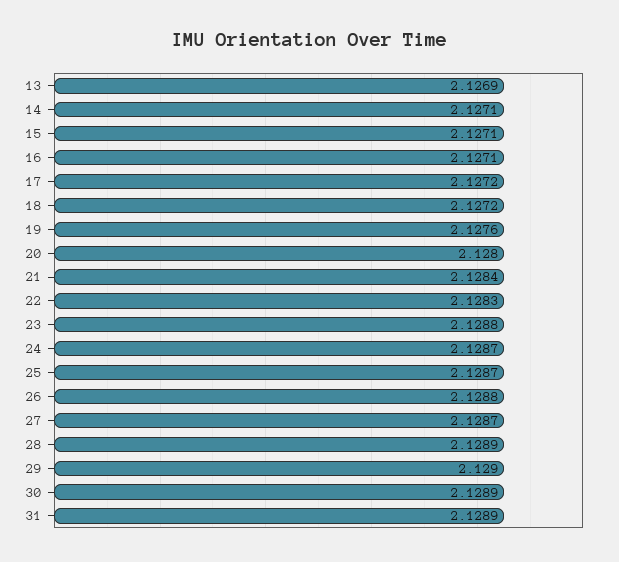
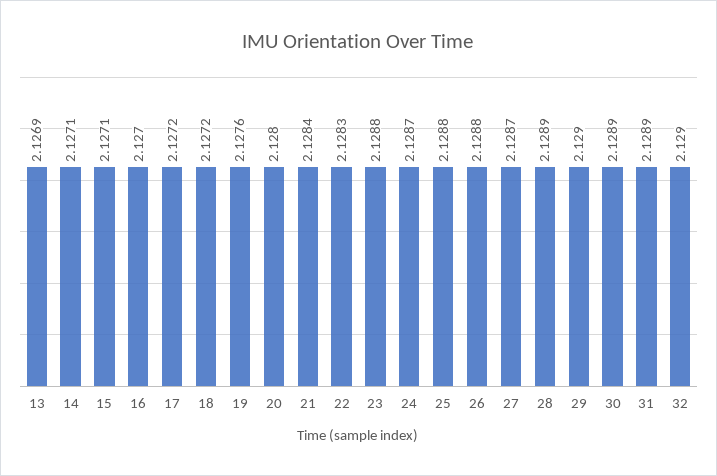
16: 2.1271 -> 2.127
25: 2.1287 -> 2.1288
32: none -> 2.129

